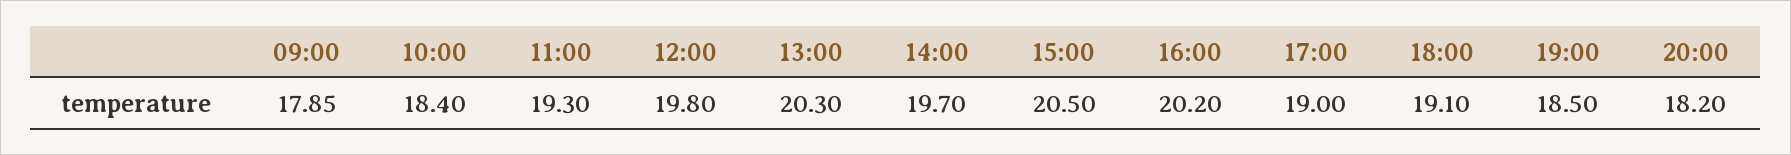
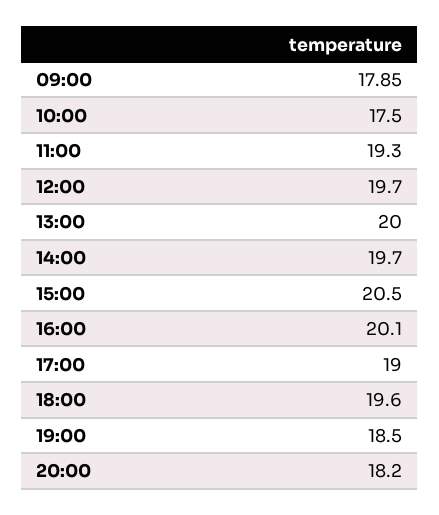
10:00: 18.4 -> 17.5
12:00: 19.8 -> 19.7
13:00: 20.3 -> 20
16:00: 20.2 -> 20.1
18:00: 19.1 -> 19.6

